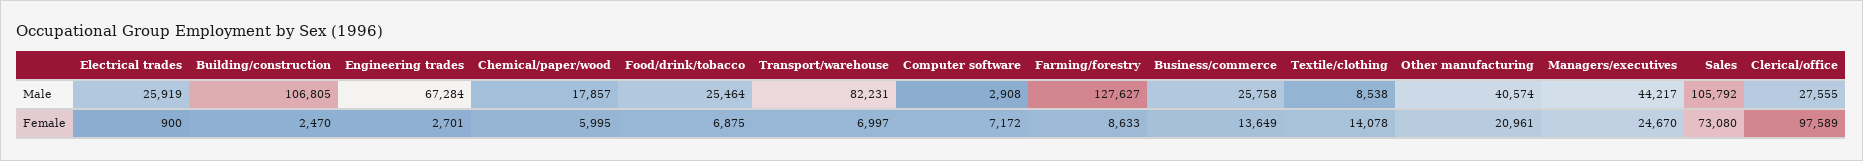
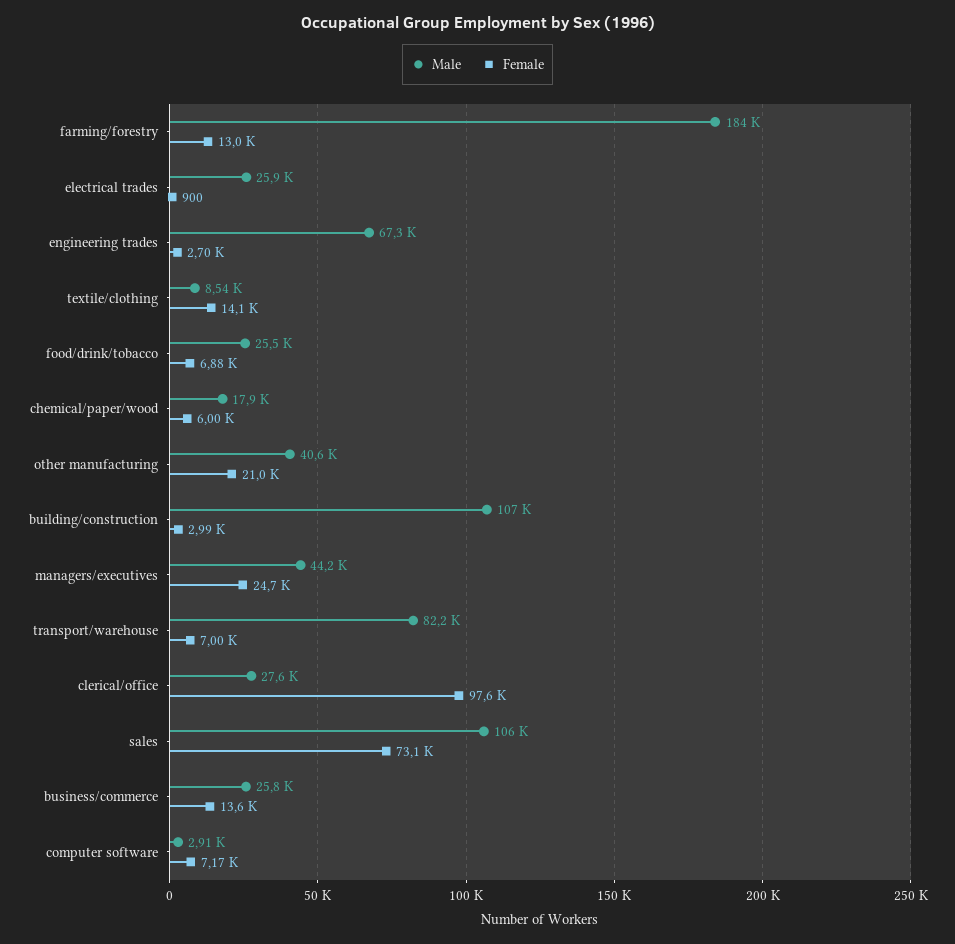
Male, Farming/forestry: 127627 -> 184000
Female, Building/construction: 2470 -> 2990
Female, Farming/forestry: 8633 -> 13000

